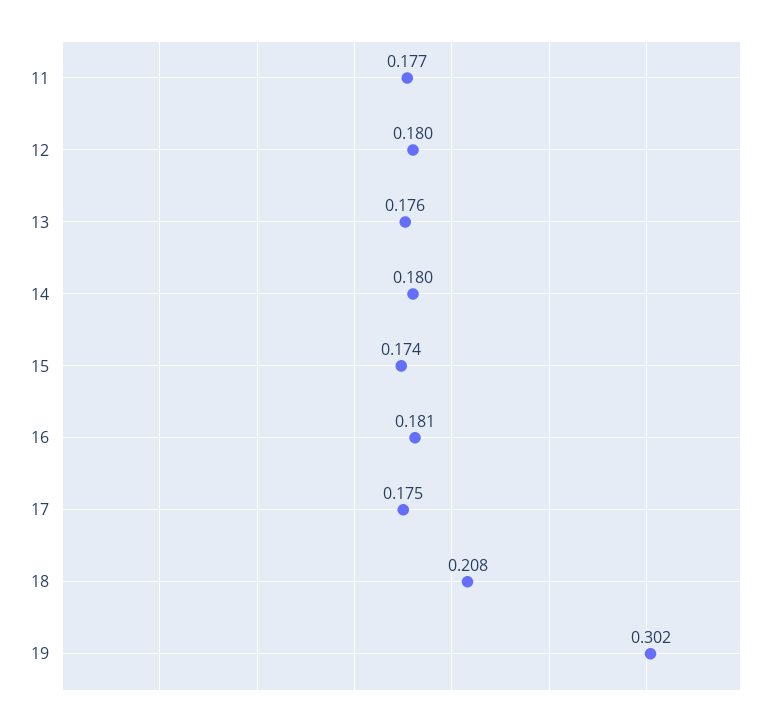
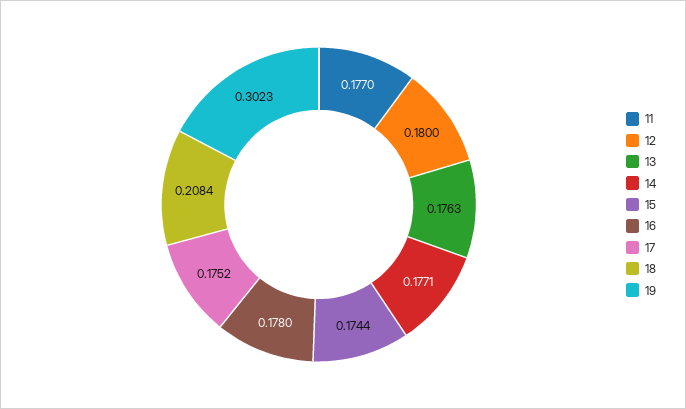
14: 0.18 -> 0.1771
16: 0.181 -> 0.178

